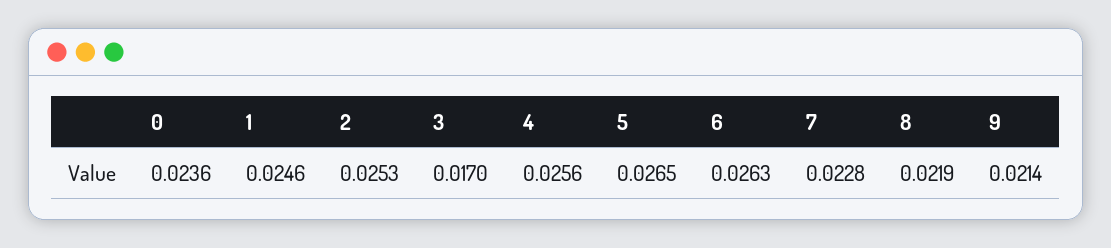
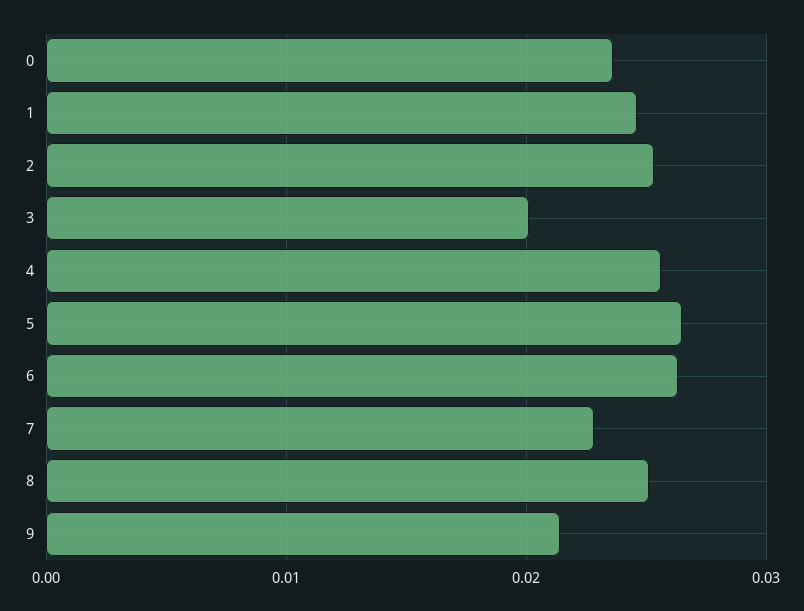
3: 0.017 -> 0.02
8: 0.0219 -> 0.025

